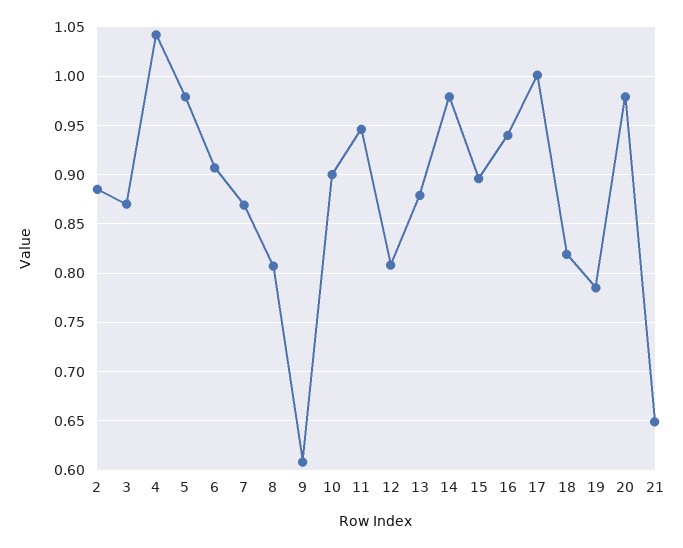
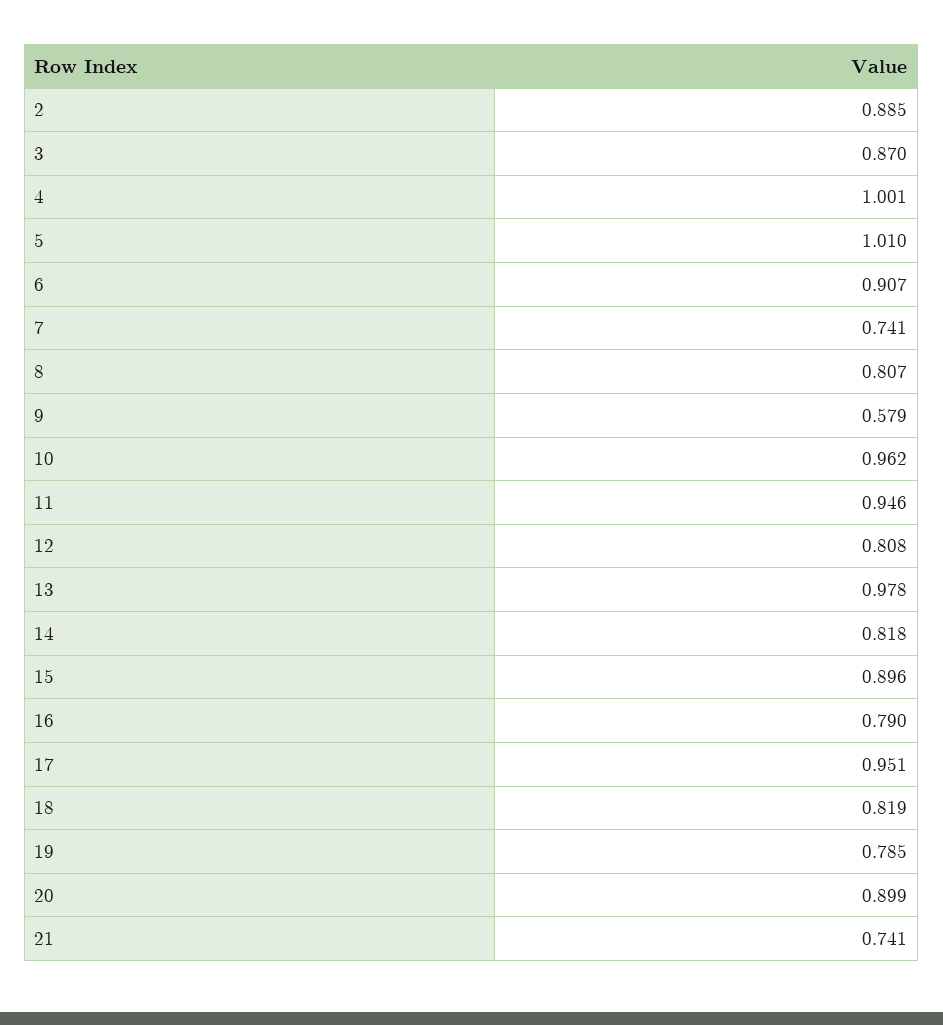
4: 1.04 -> 1.001
5: 0.98 -> 1.01
7: 0.87 -> 0.741
9: 0.61 -> 0.579
10: 0.9 -> 0.962
13: 0.88 -> 0.978
14: 0.98 -> 0.818
16: 0.94 -> 0.79
17: 1 -> 0.951
20: 0.98 -> 0.899
21: 0.65 -> 0.741

